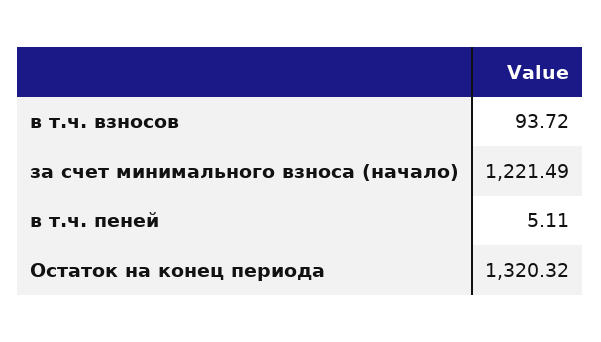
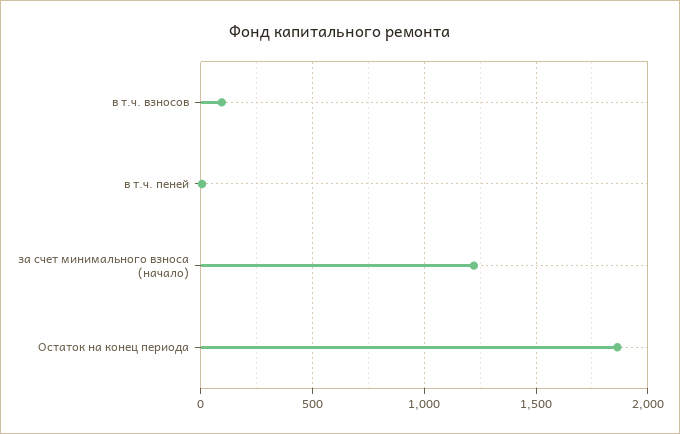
Остаток на конец периода: 1320.32 -> 1850

